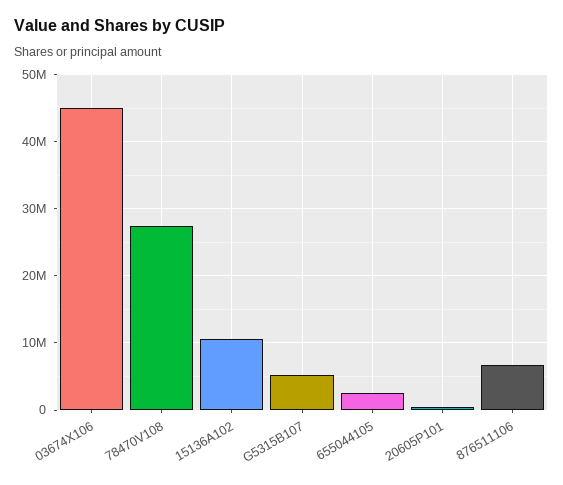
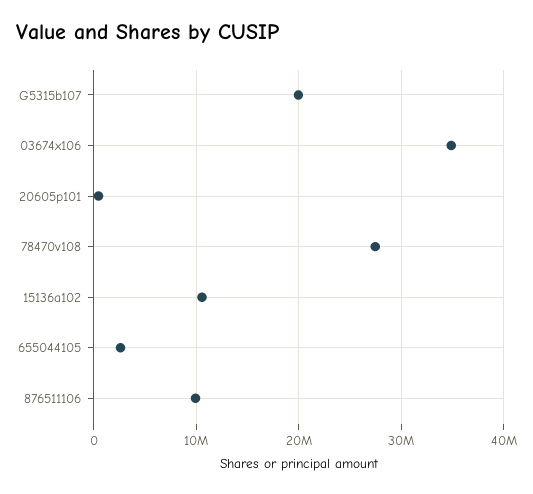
03674X106: 45000000 -> 35000000
G5315B107: 5000000 -> 20000000
876511106: 7000000 -> 10000000

